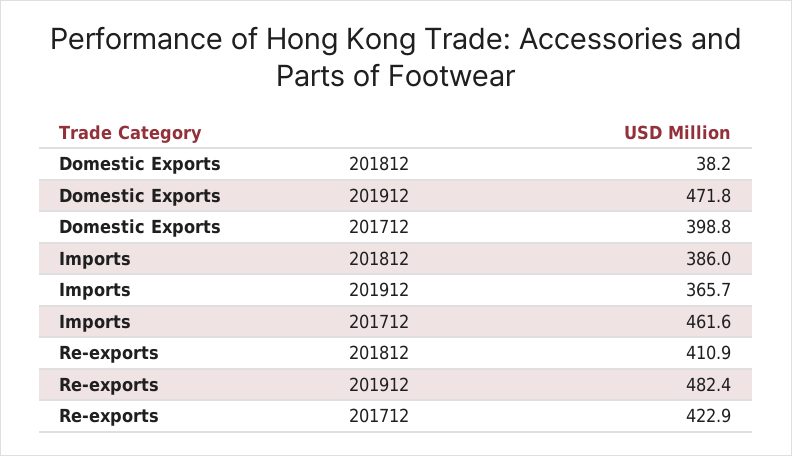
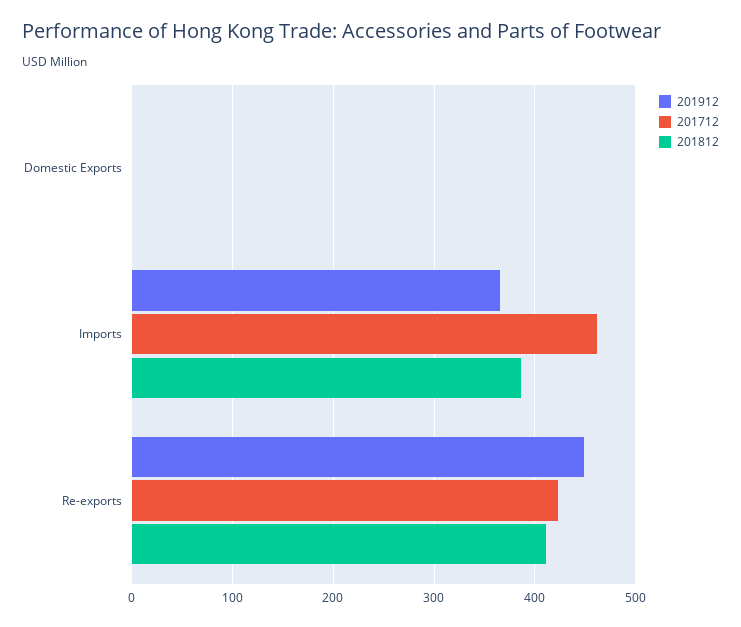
201812, Domestic Exports: 38.2 -> 0
201912, Domestic Exports: 471.8 -> 0
201712, Domestic Exports: 398.8 -> 0
201912, Re-exports: 482.4 -> 450

